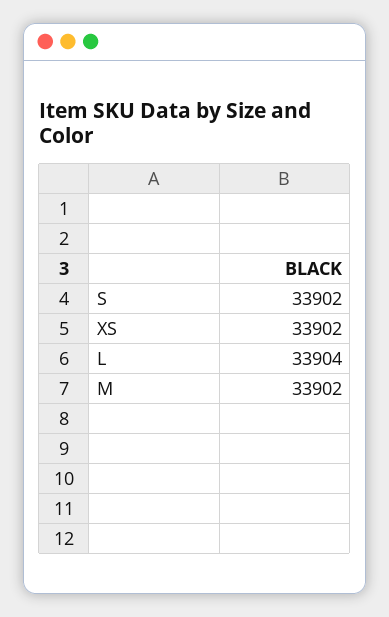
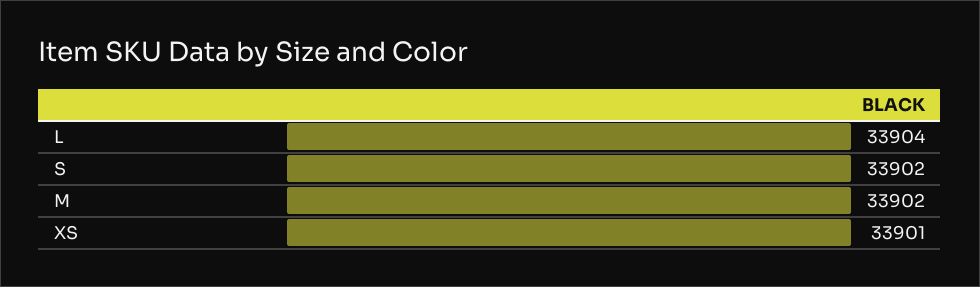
XS: 33902 -> 33901

